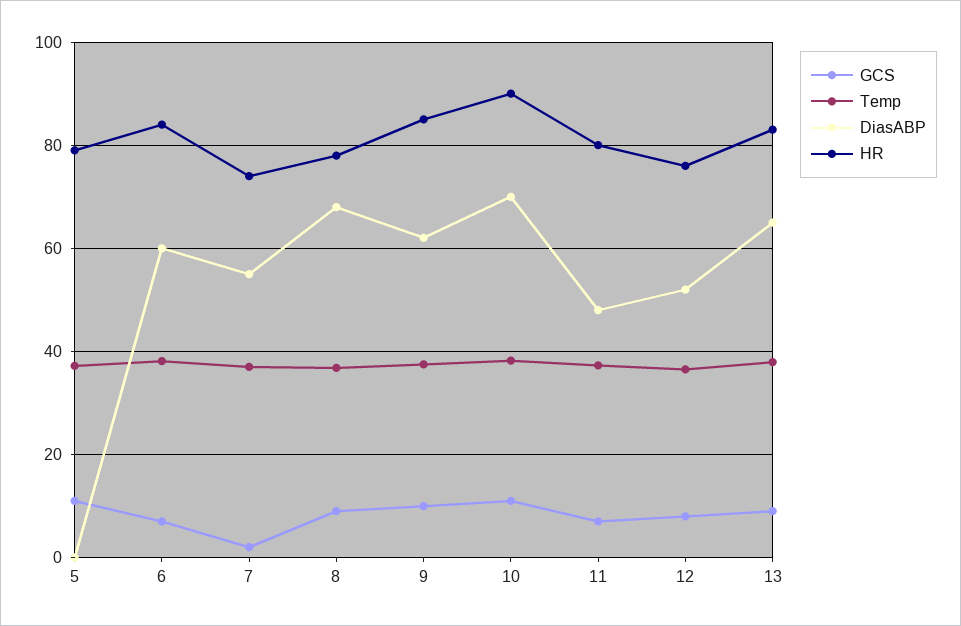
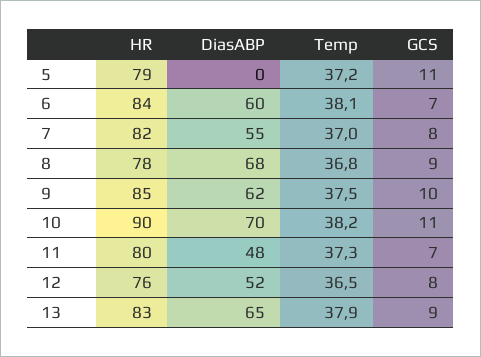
GCS, 7: 2 -> 8
HR, 7: 74 -> 82

